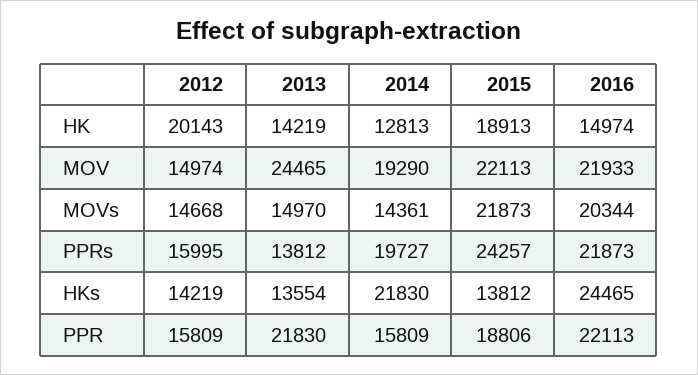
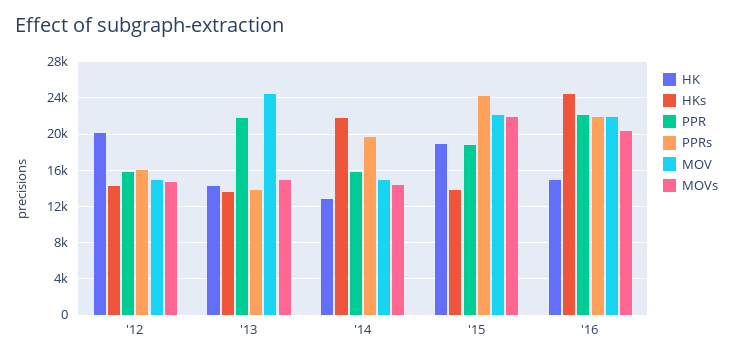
MOV, 2014: 19290 -> 15000

